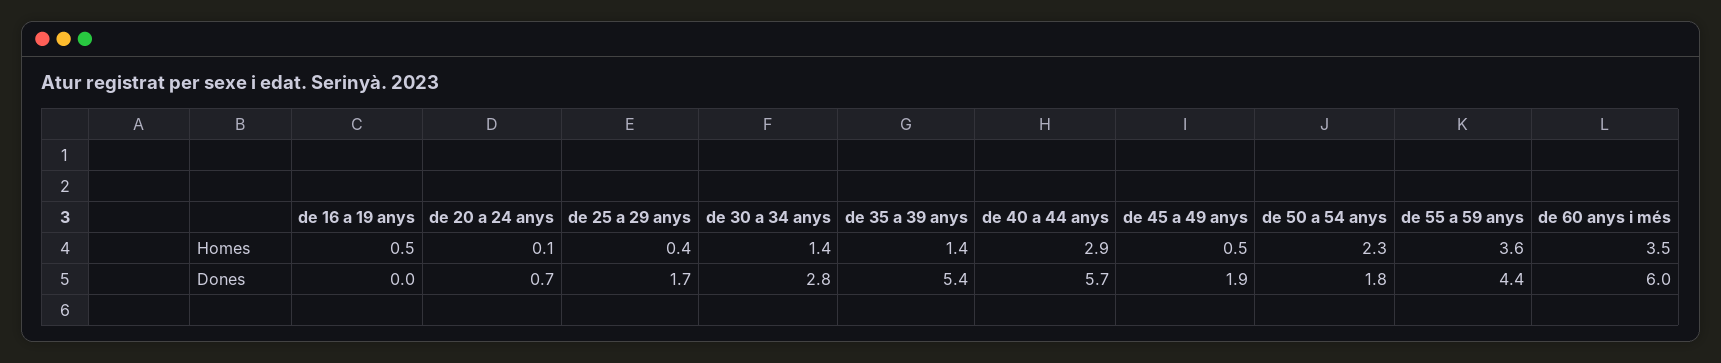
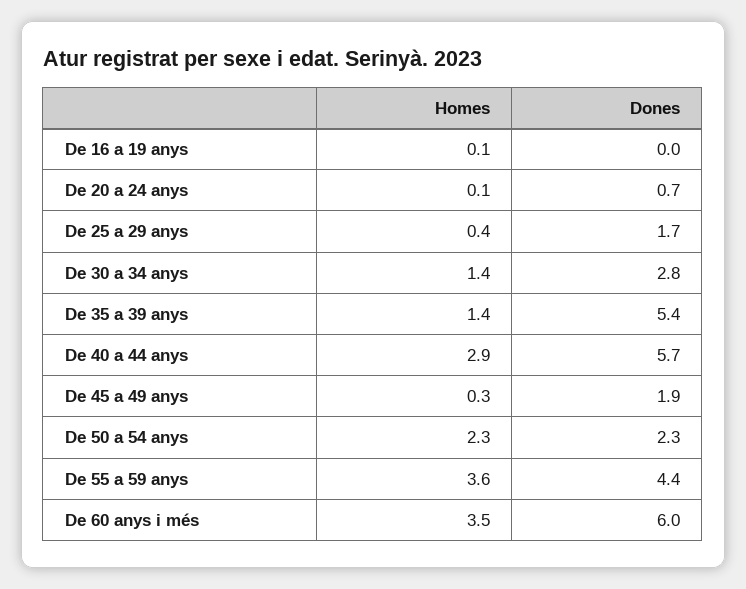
de 16 a 19 anys, Homes: 0.5 -> 0.1
de 45 a 49 anys, Homes: 0.5 -> 0.3
de 50 a 54 anys, Dones: 1.8 -> 2.3

